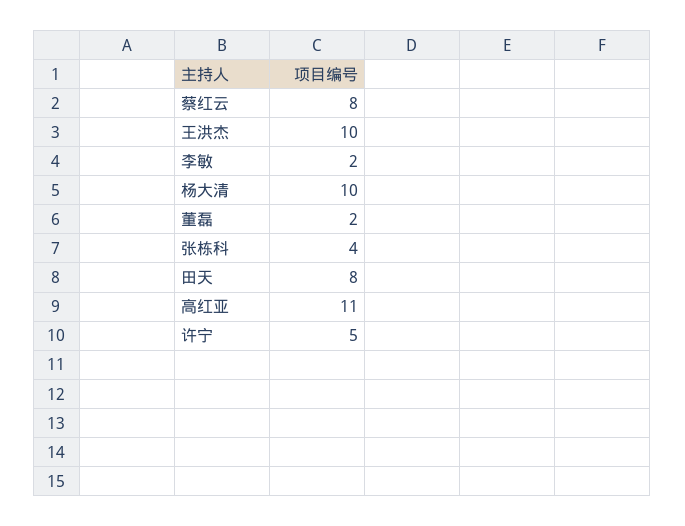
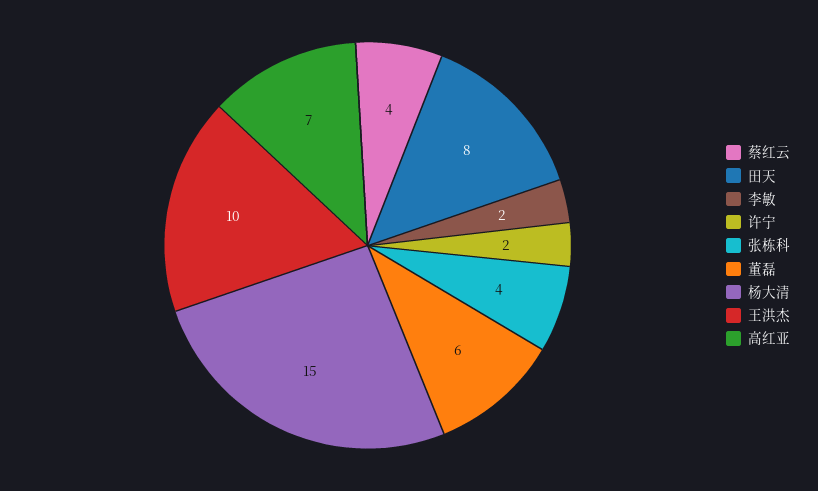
蔡红云: 8 -> 4
杨大清: 10 -> 15
董磊: 2 -> 6
高红亚: 11 -> 7
许宁: 5 -> 2

